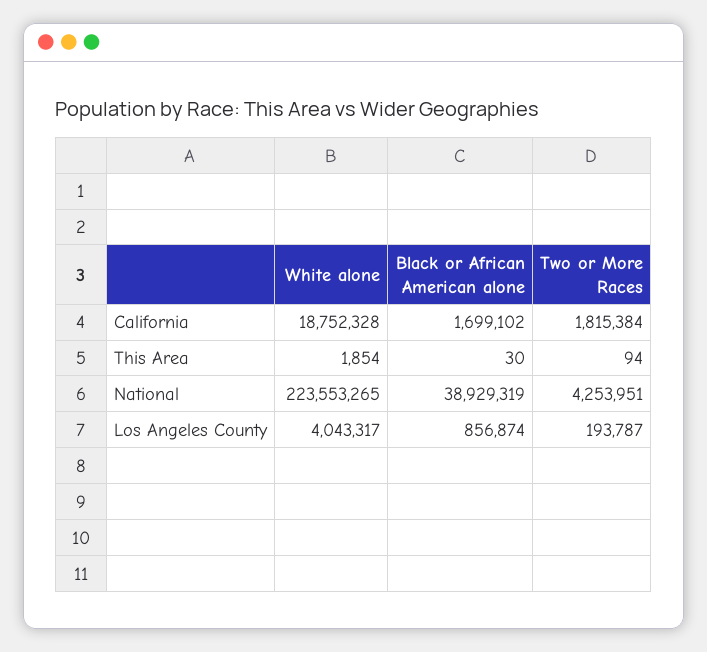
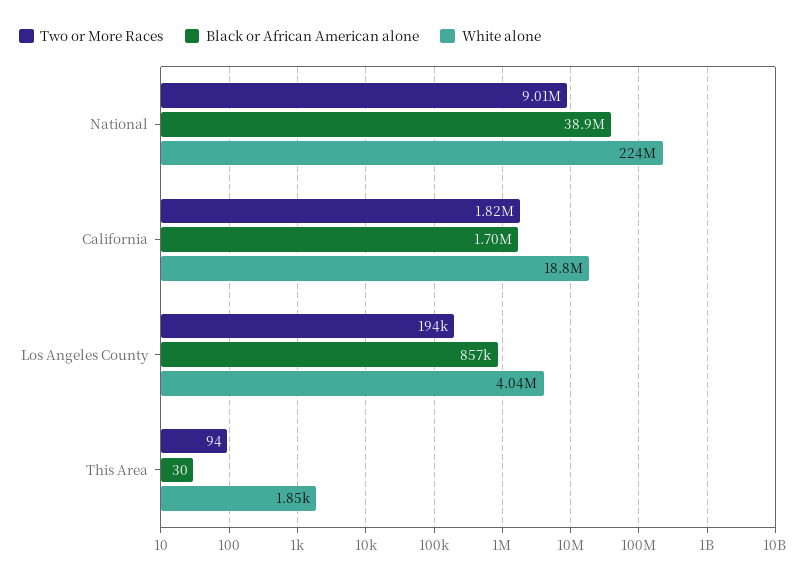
Two or More Races, National: 4253951 -> 9010000

